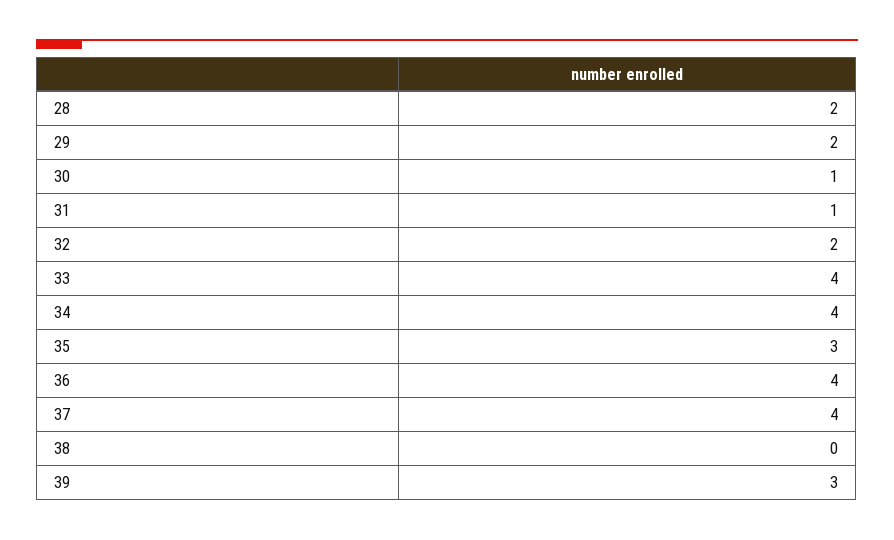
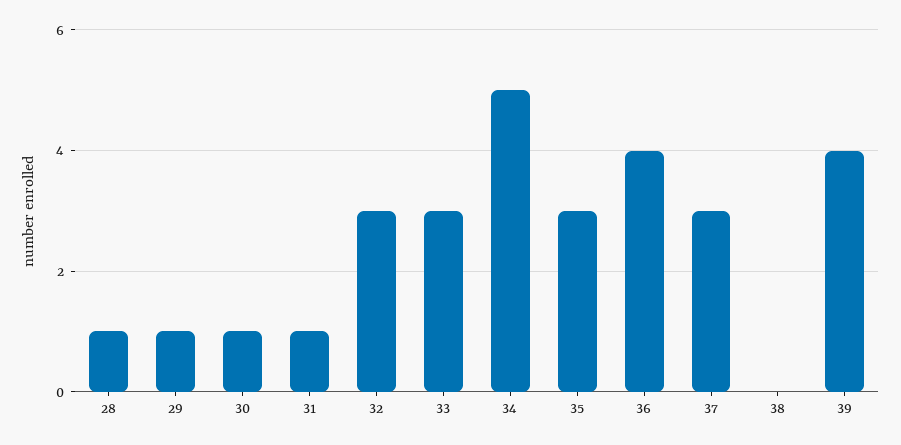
28: 2 -> 1
29: 2 -> 1
32: 2 -> 3
33: 4 -> 3
34: 4 -> 5
37: 4 -> 3
39: 3 -> 4

